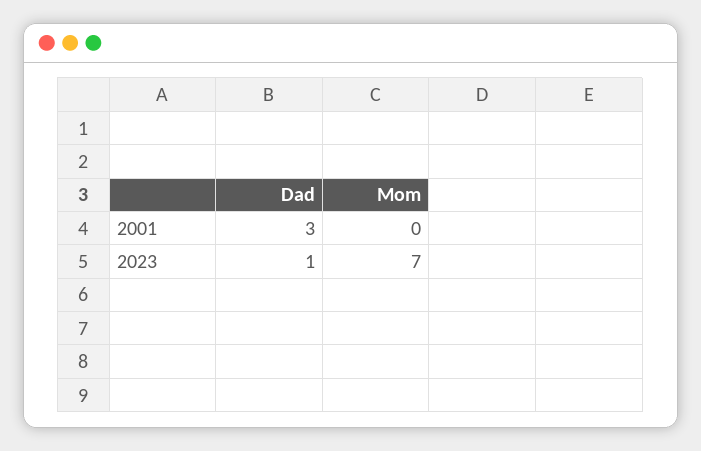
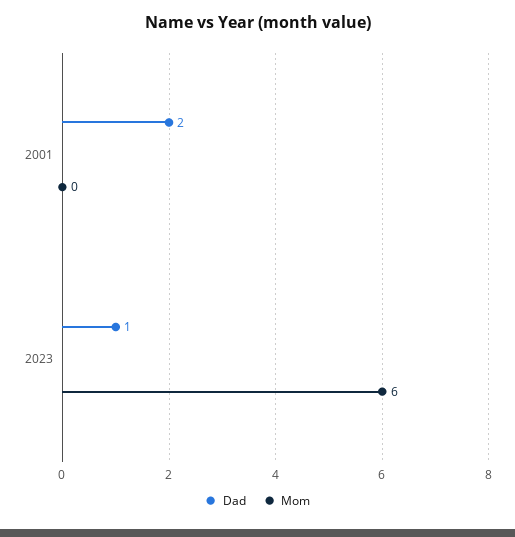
Dad, 2001: 3 -> 2
Mom, 2023: 7 -> 6

